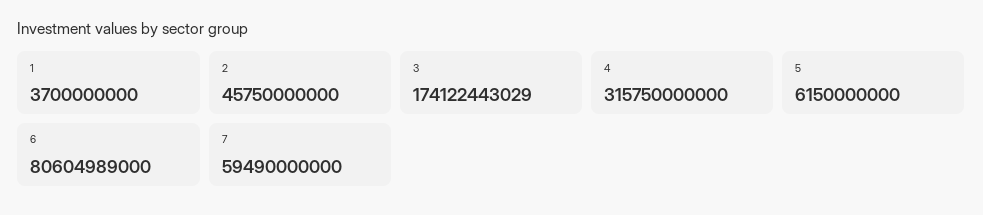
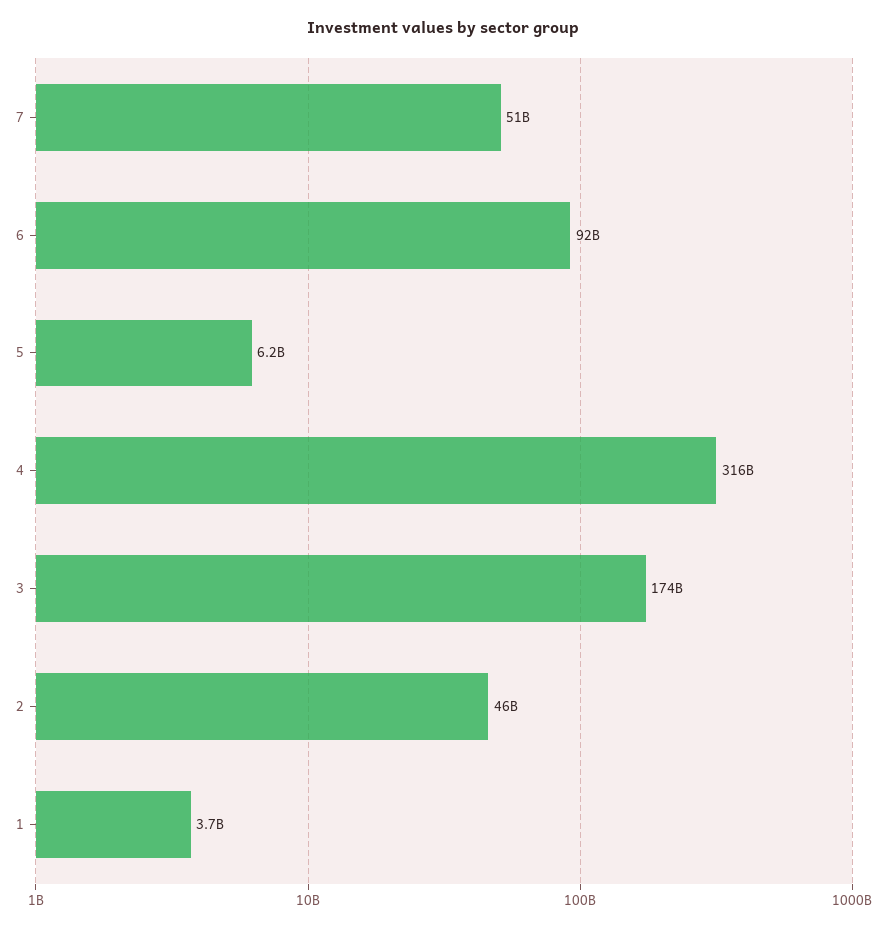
6: 80604989000 -> 92000000000
7: 59490000000 -> 51000000000

